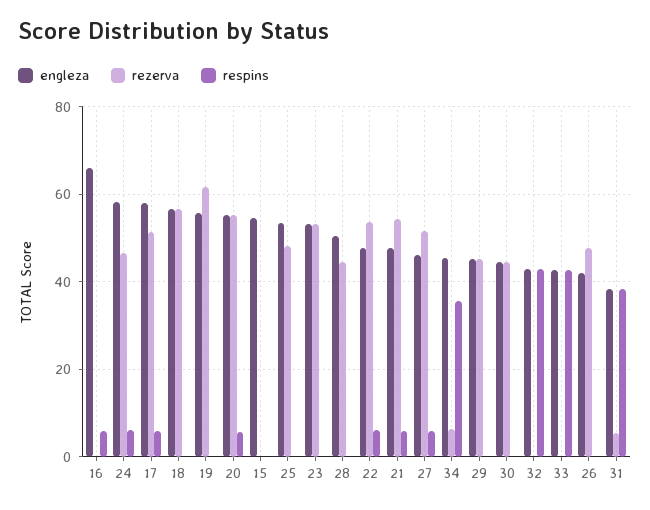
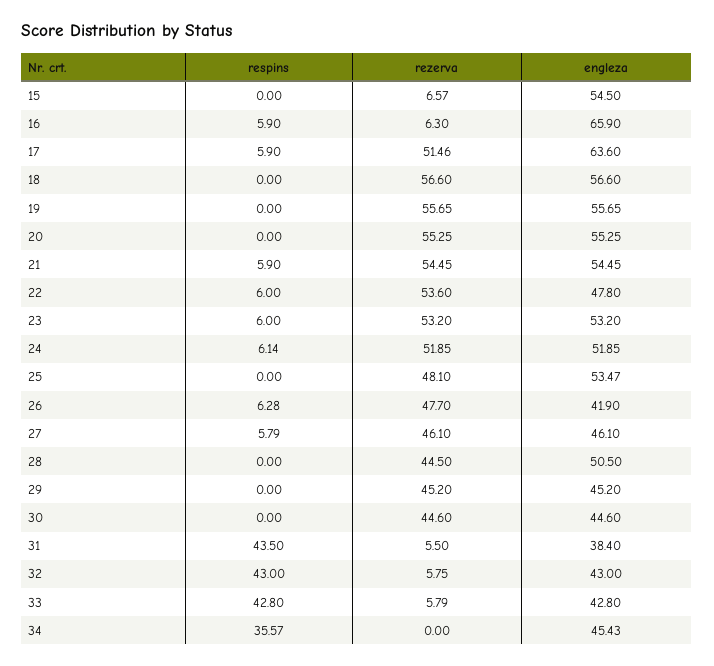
rezerva, 16: 0 -> 6.3
engleza, 24: 58 -> 51.85
rezerva, 24: 46 -> 51.85
engleza, 17: 58 -> 63.6
rezerva, 19: 62 -> 55.65
respins, 20: 6 -> 0
rezerva, 15: 0 -> 6.57
respins, 23: 0 -> 6
engleza, 21: 48 -> 54.45
rezerva, 27: 52 -> 46.1
rezerva, 34: 6 -> 0
rezerva, 32: 0 -> 5.75
rezerva, 33: 0 -> 5.79
respins, 26: 0 -> 6.28
respins, 31: 38 -> 43.5

